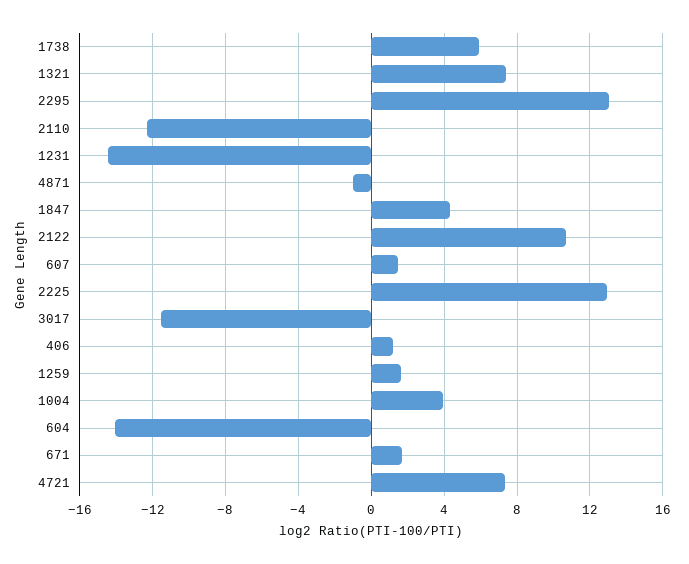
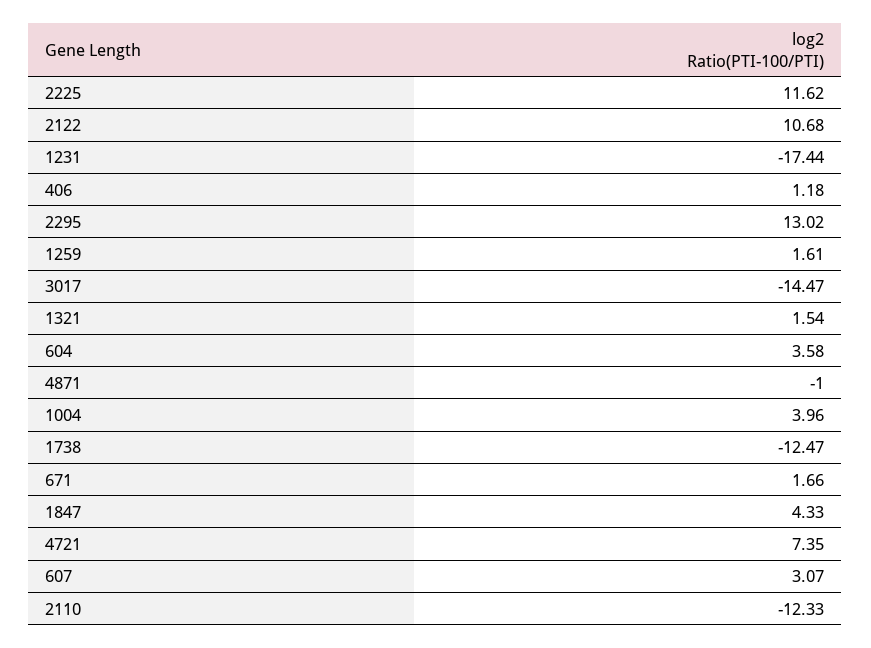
1738: 6 -> -12.47
1321: 7.5 -> 1.54
1231: -14.5 -> -17.44
607: 1.5 -> 3.07
2225: 13 -> 11.62
3017: -11.5 -> -14.47
604: -14 -> 3.58

